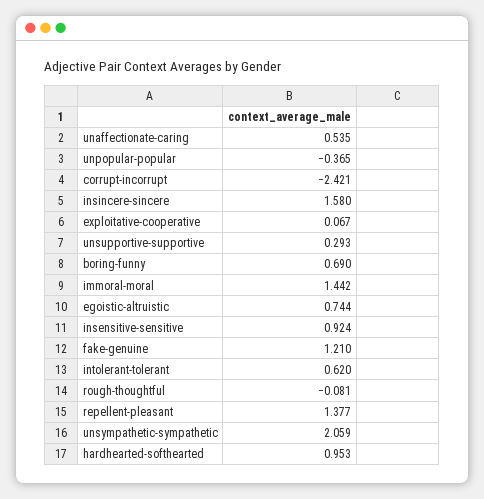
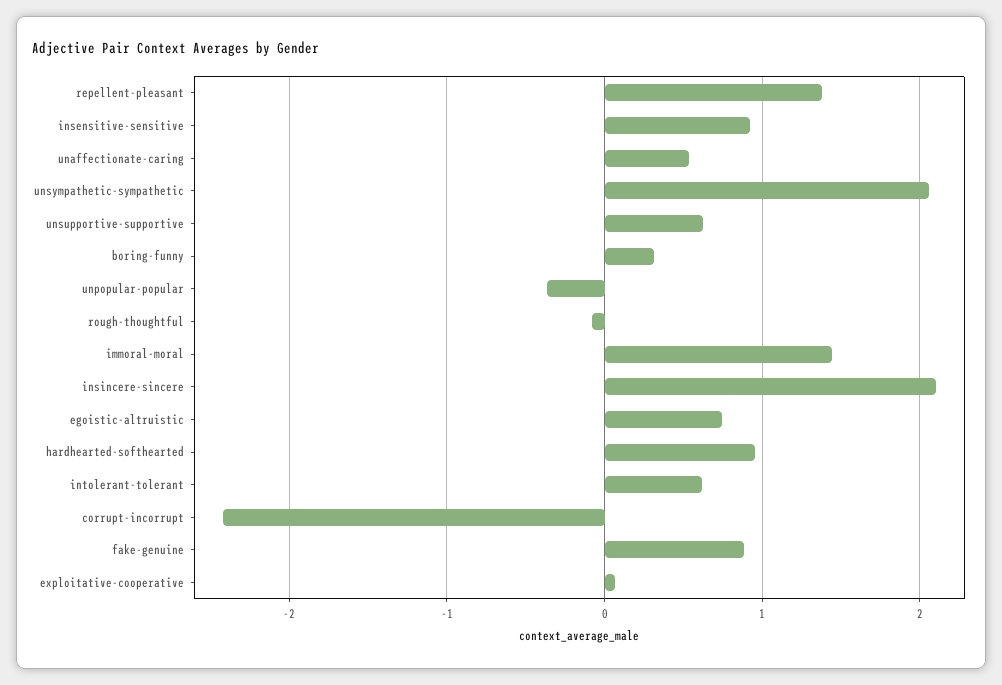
insincere-sincere: 1.58 -> 2.1
unsupportive-supportive: 0.293 -> 0.6
boring-funny: 0.69 -> 0.3
fake-genuine: 1.21 -> 0.9

